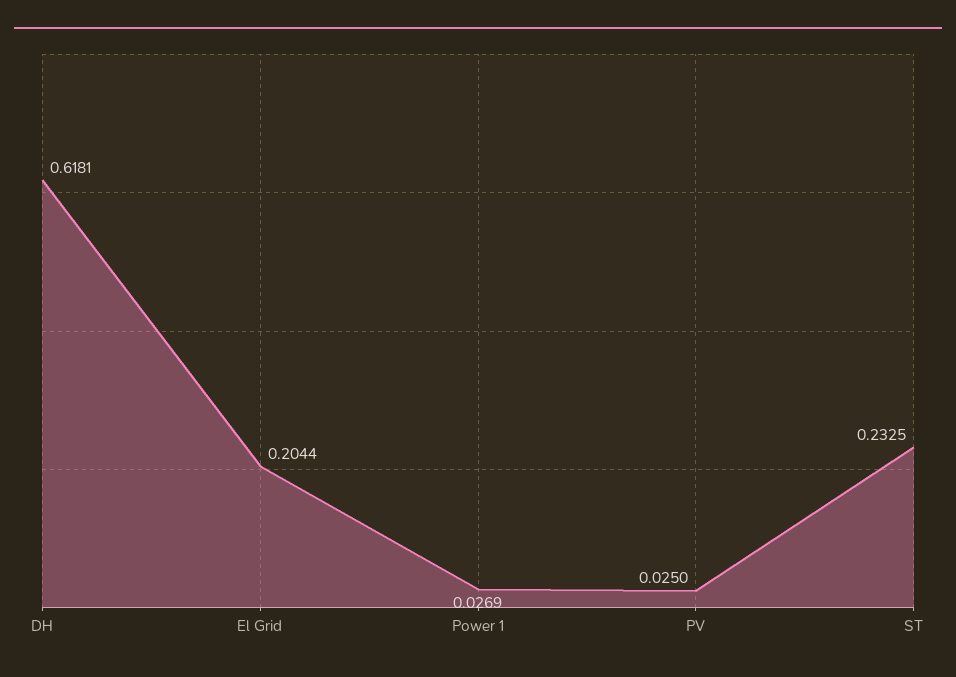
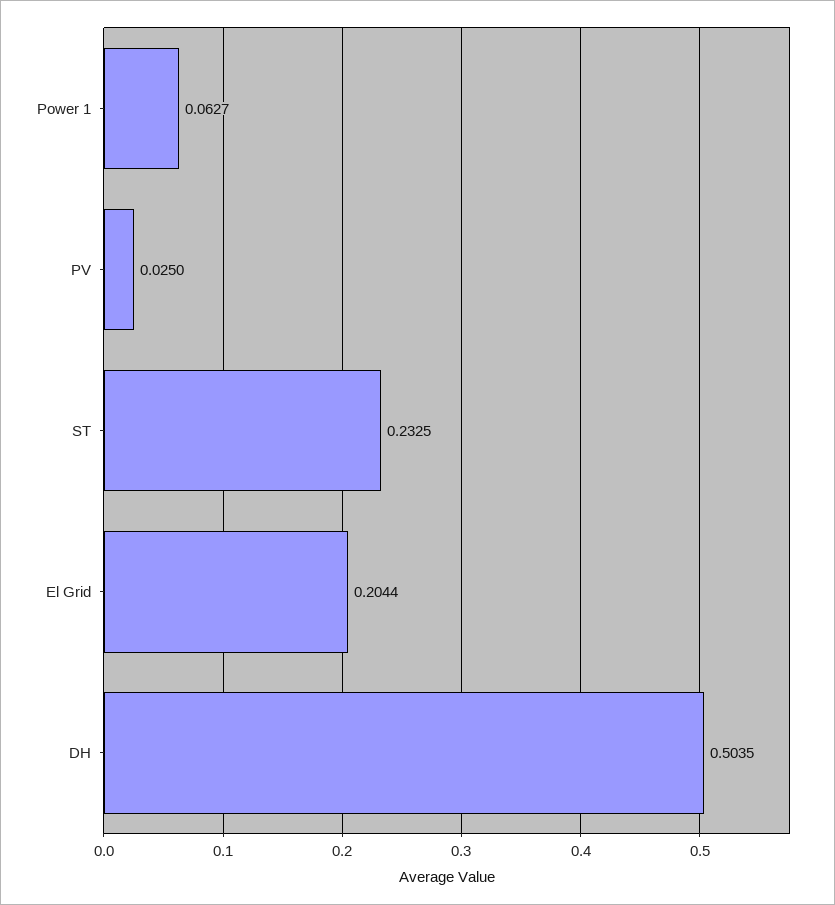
DH: 0.6181 -> 0.5035
Power 1: 0.0269 -> 0.0627

